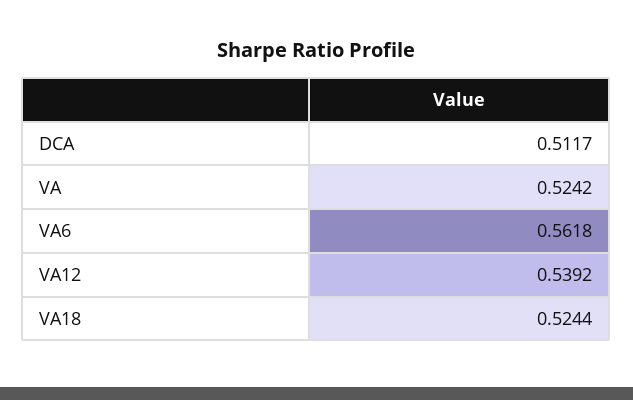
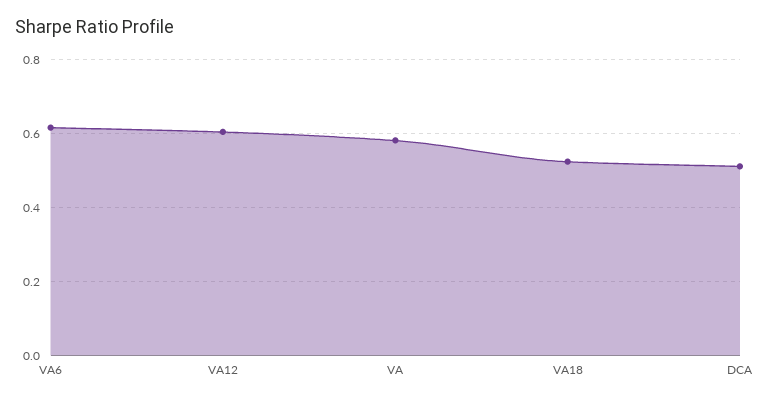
VA: 0.5242 -> 0.58
VA6: 0.5618 -> 0.62
VA12: 0.5392 -> 0.6

